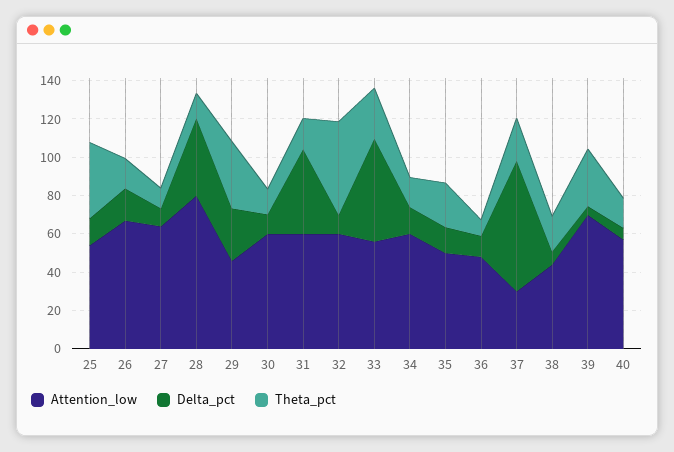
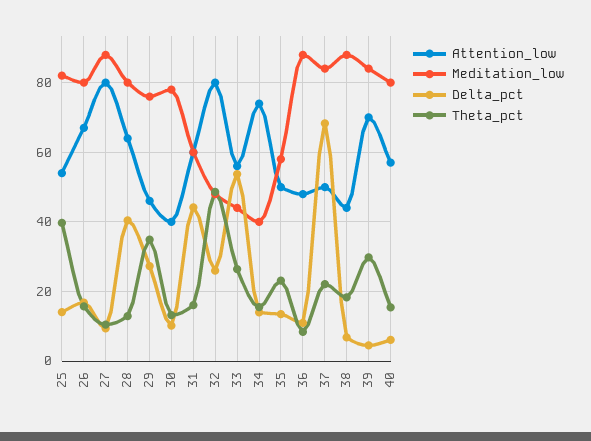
Attention_low, 27: 65 -> 80
Attention_low, 28: 80 -> 64
Attention_low, 30: 60 -> 40
Attention_low, 32: 60 -> 80
Delta_pct, 32: 10 -> 26
Attention_low, 34: 60 -> 74
Attention_low, 37: 30 -> 50
Meditation_low, 25: none -> 82
Meditation_low, 26: none -> 80
Meditation_low, 27: none -> 88
Meditation_low, 28: none -> 80
Meditation_low, 29: none -> 76
Meditation_low, 30: none -> 78
Meditation_low, 31: none -> 60
Meditation_low, 32: none -> 48
Meditation_low, 33: none -> 44
Meditation_low, 34: none -> 40
Meditation_low, 35: none -> 58
Meditation_low, 36: none -> 88
Meditation_low, 37: none -> 84
Meditation_low, 38: none -> 88
Meditation_low, 39: none -> 84
Meditation_low, 40: none -> 80

